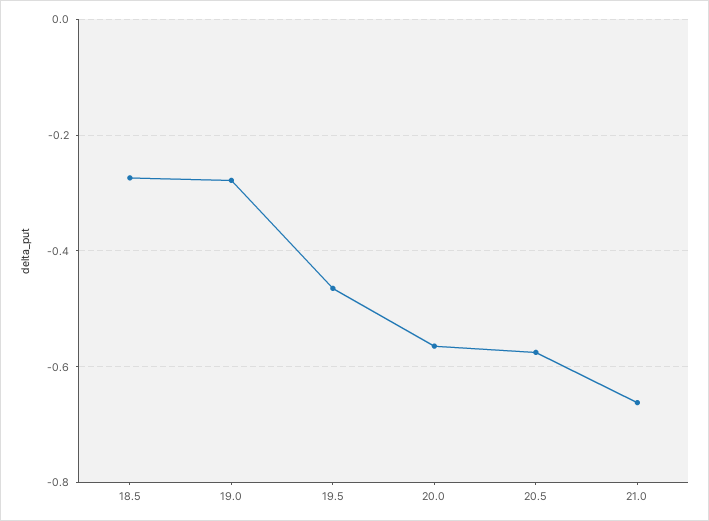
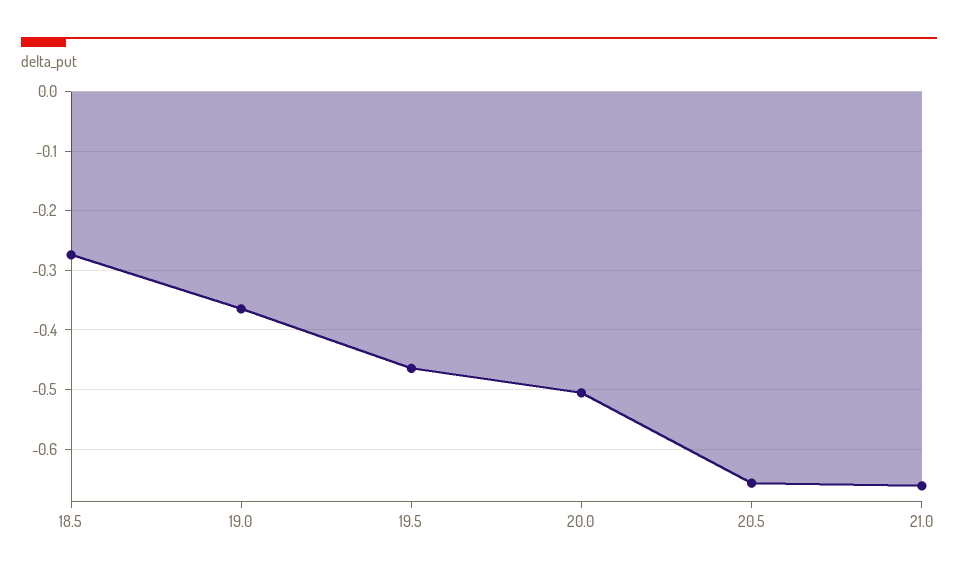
19.0: -0.28 -> -0.36
20.0: -0.56 -> -0.5
20.5: -0.58 -> -0.66

